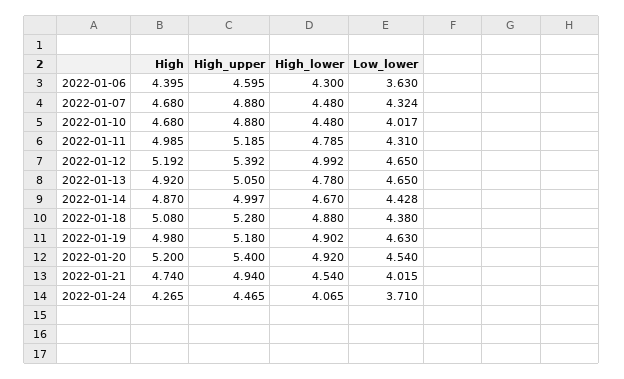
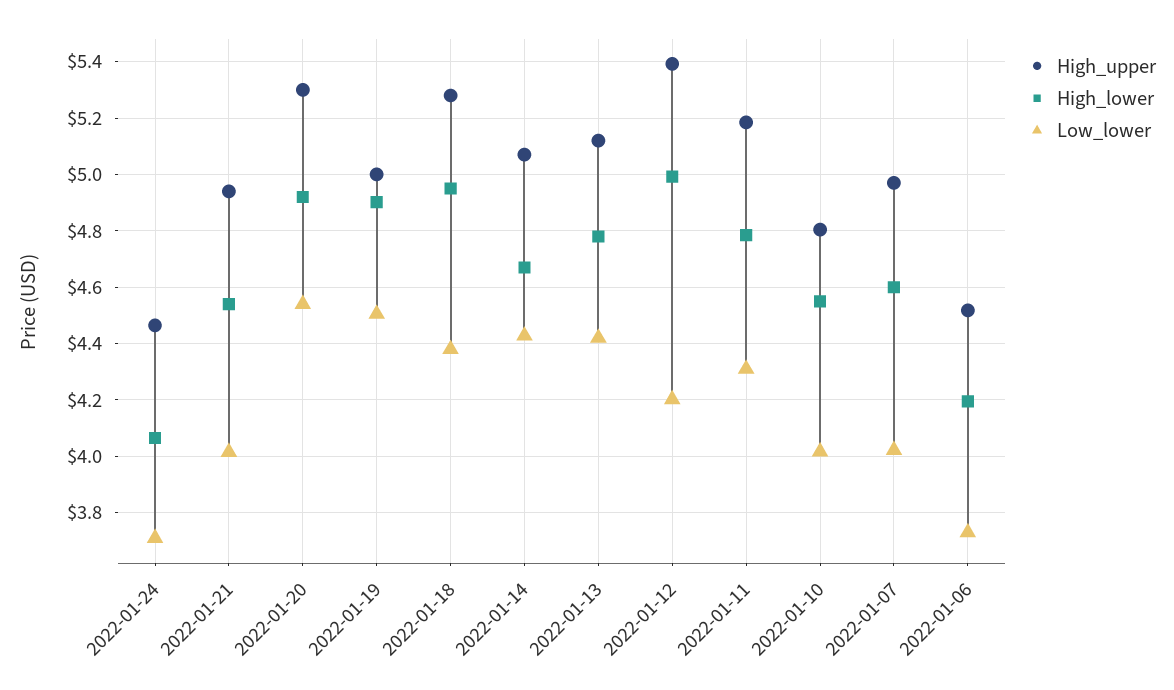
High, 2022-01-06: 4.395 -> none
High_upper, 2022-01-06: 4.595 -> 4.525
High_lower, 2022-01-06: 4.3 -> 4.2
Low_lower, 2022-01-06: 3.63 -> 3.725
High, 2022-01-07: 4.68 -> none
High_upper, 2022-01-07: 4.88 -> 4.975
High_lower, 2022-01-07: 4.48 -> 4.6
Low_lower, 2022-01-07: 4.324 -> 4.025
High, 2022-01-10: 4.68 -> none
High_upper, 2022-01-10: 4.88 -> 4.8
High_lower, 2022-01-10: 4.48 -> 4.55
High, 2022-01-11: 4.985 -> none
High, 2022-01-12: 5.192 -> none
Low_lower, 2022-01-12: 4.65 -> 4.2
High, 2022-01-13: 4.92 -> none
High_upper, 2022-01-13: 5.05 -> 5.125
Low_lower, 2022-01-13: 4.65 -> 4.425
High, 2022-01-14: 4.87 -> none
High_upper, 2022-01-14: 4.997 -> 5.075
High, 2022-01-18: 5.08 -> none
High_lower, 2022-01-18: 4.88 -> 4.95
High, 2022-01-19: 4.98 -> none
High_upper, 2022-01-19: 5.18 -> 5
Low_lower, 2022-01-19: 4.63 -> 4.5
High, 2022-01-20: 5.2 -> none
High_upper, 2022-01-20: 5.4 -> 5.3
High, 2022-01-21: 4.74 -> none
High, 2022-01-24: 4.265 -> none

